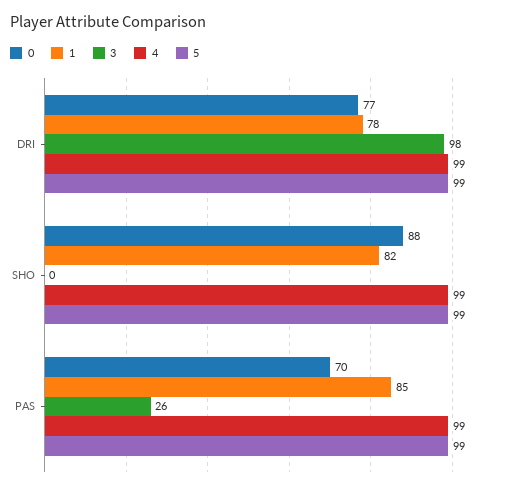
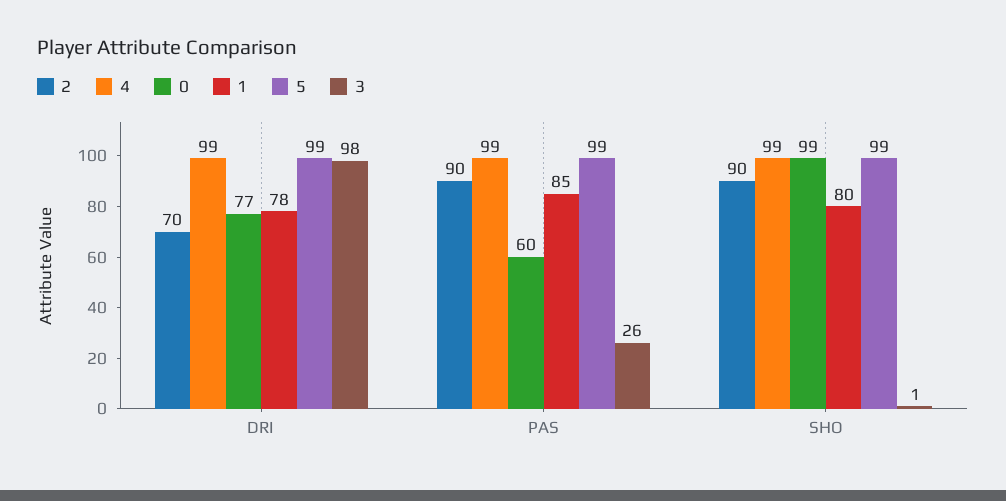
0, SHO: 88 -> 99
1, SHO: 82 -> 80
3, SHO: 0 -> 1
0, PAS: 70 -> 60
2, DRI: none -> 70
2, PAS: none -> 90
2, SHO: none -> 90

